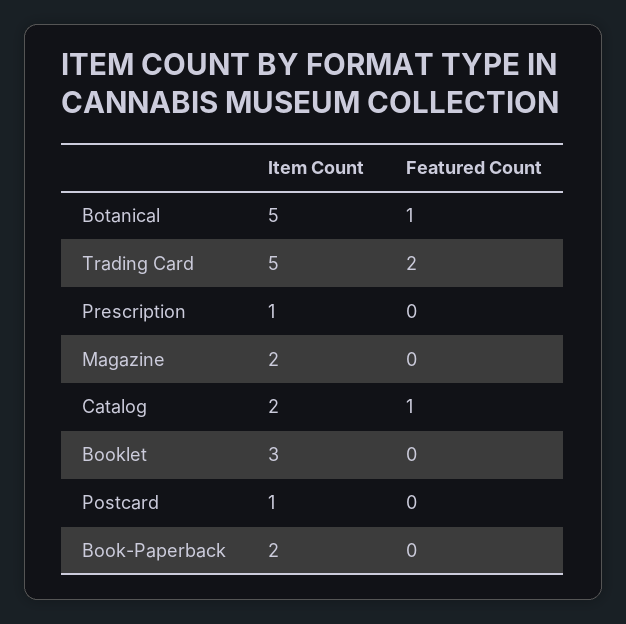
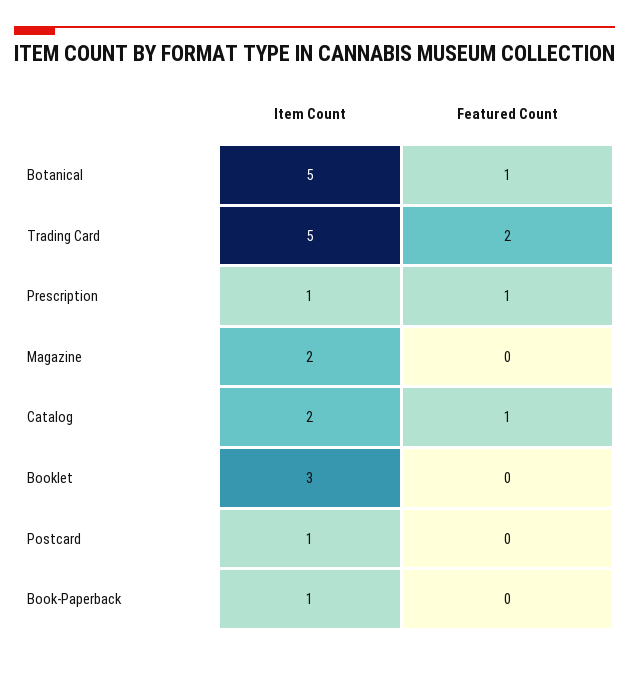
Featured Count, Prescription: 0 -> 1
Item Count, Book-Paperback: 2 -> 1

